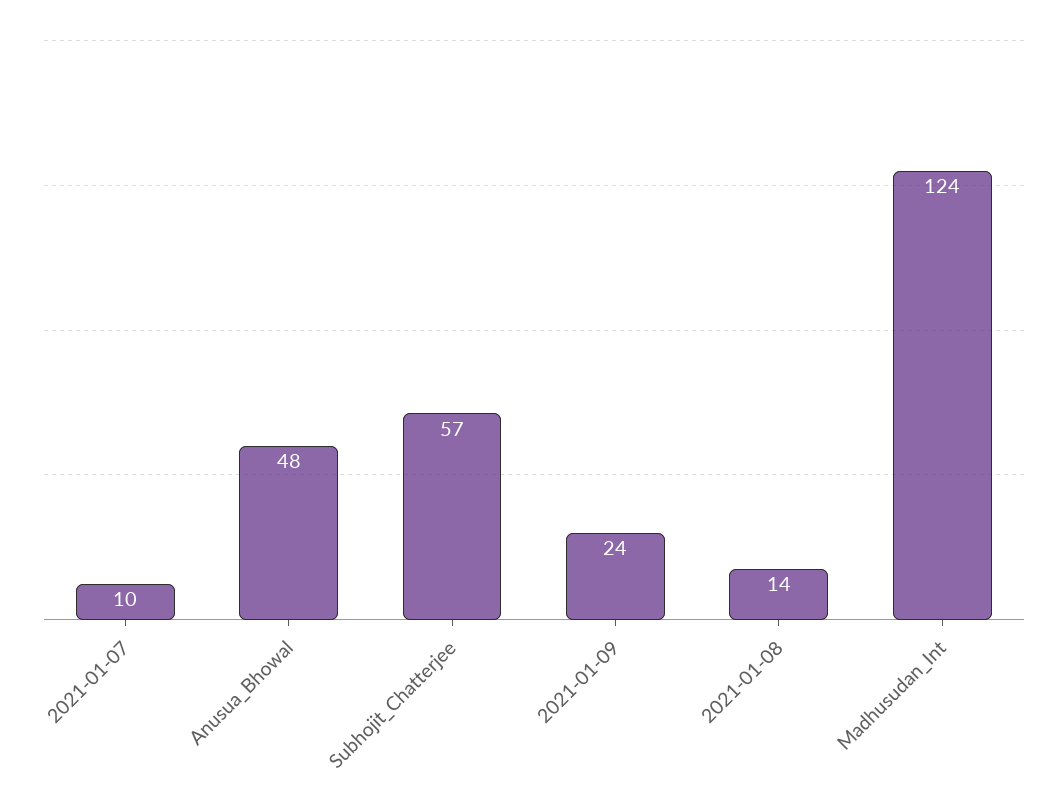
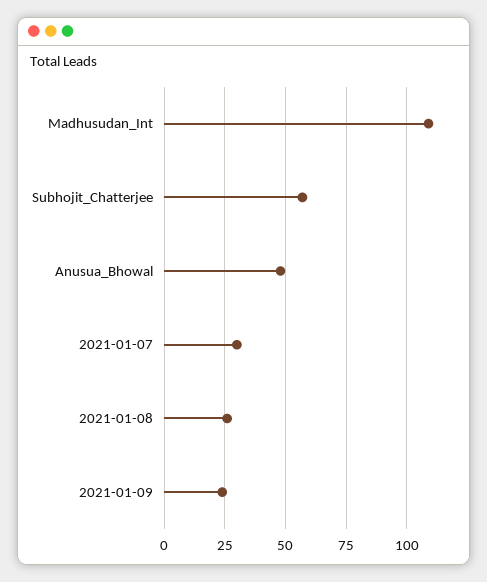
2021-01-07: 10 -> 30
2021-01-08: 14 -> 25
Madhusudan_Int: 124 -> 110

